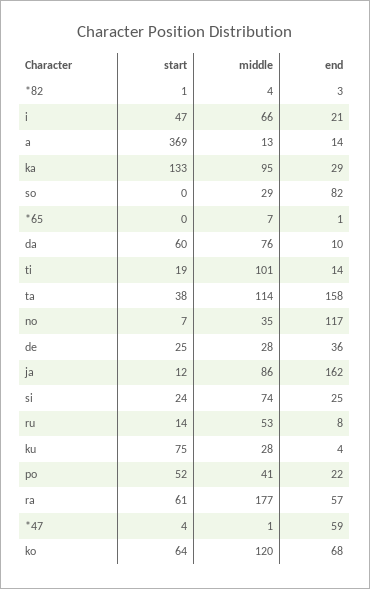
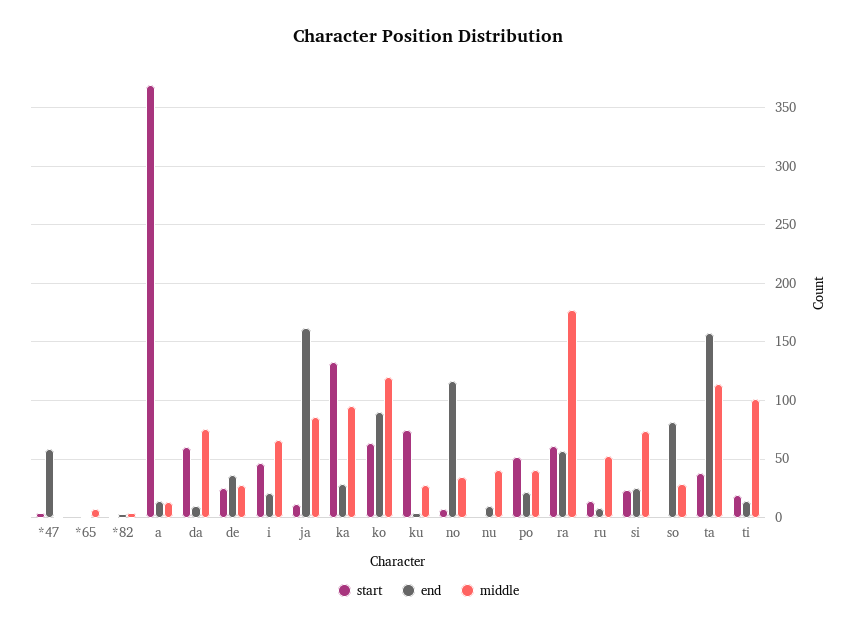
end, ko: 68 -> 90
start, nu: none -> 0
end, nu: none -> 10
middle, nu: none -> 40

